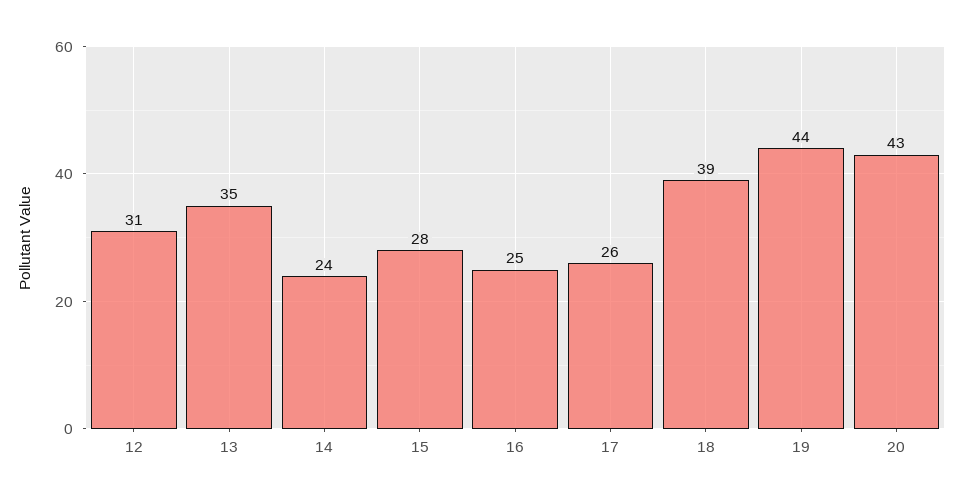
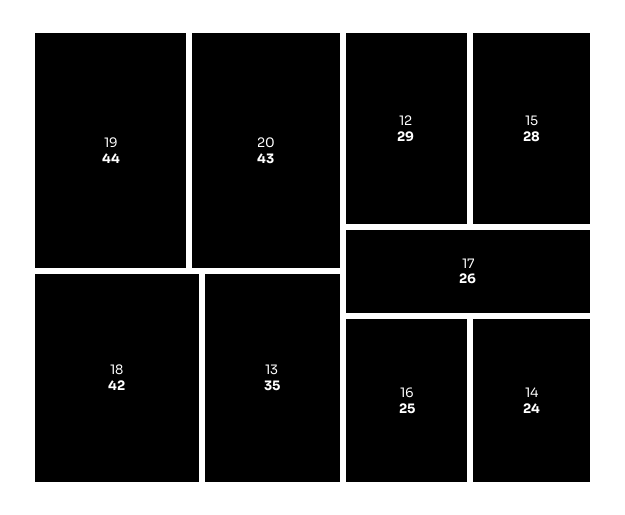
12: 31 -> 29
18: 39 -> 42

